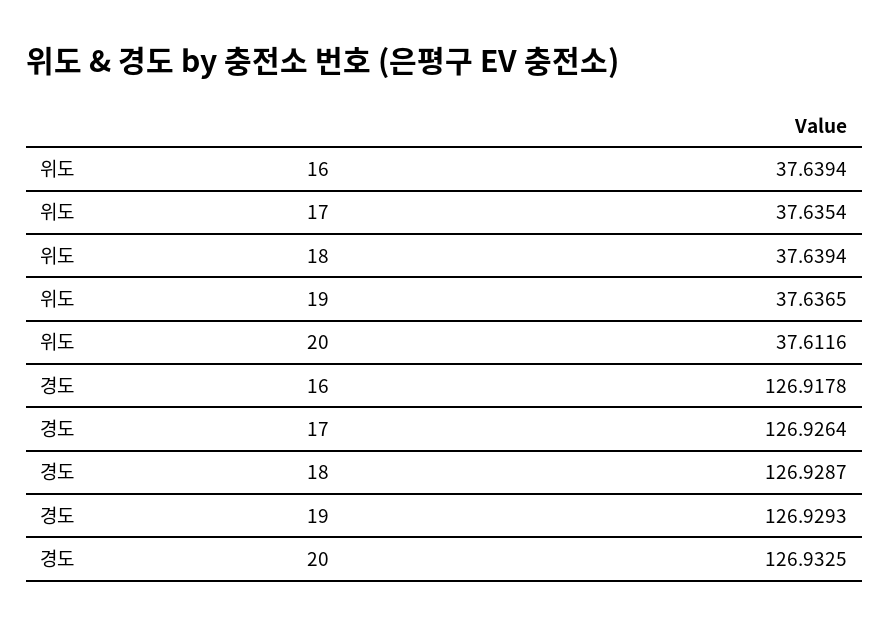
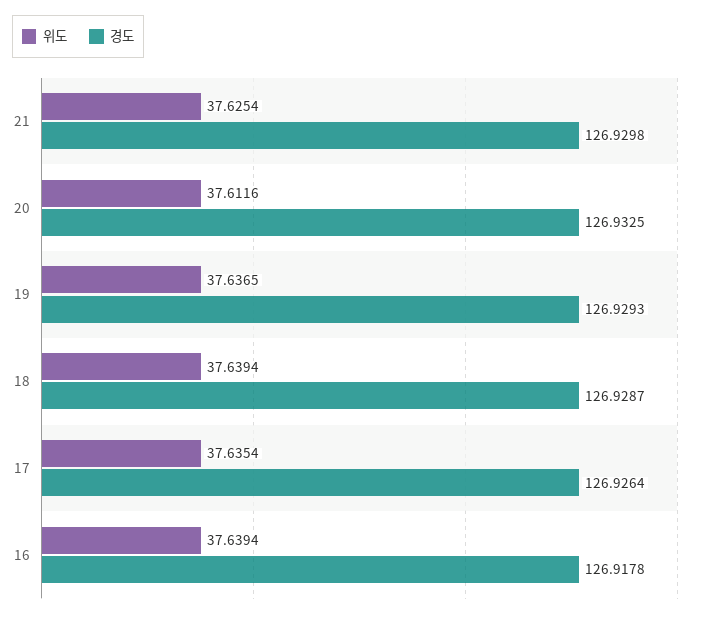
위도, 21: none -> 37.6254
경도, 21: none -> 126.9298

